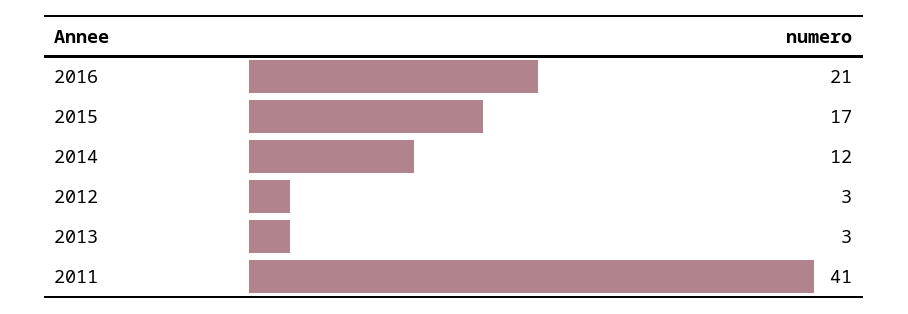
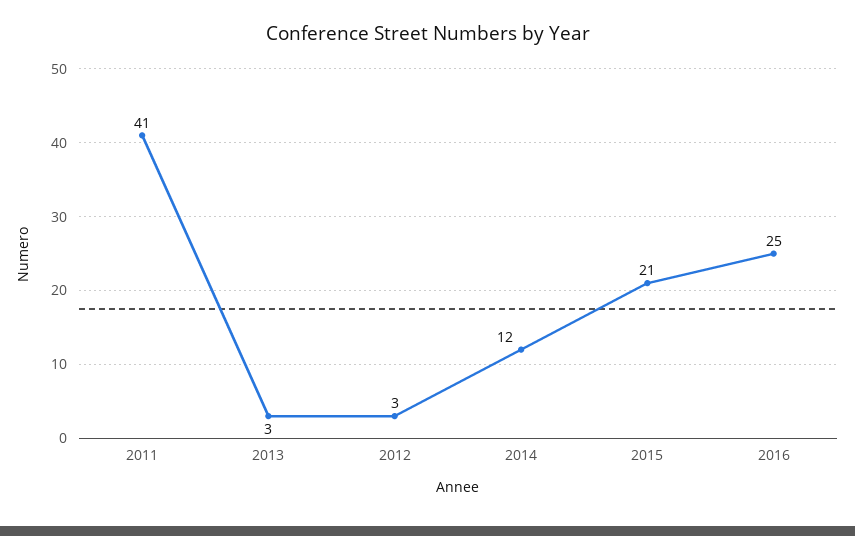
2016: 21 -> 25
2015: 17 -> 21

